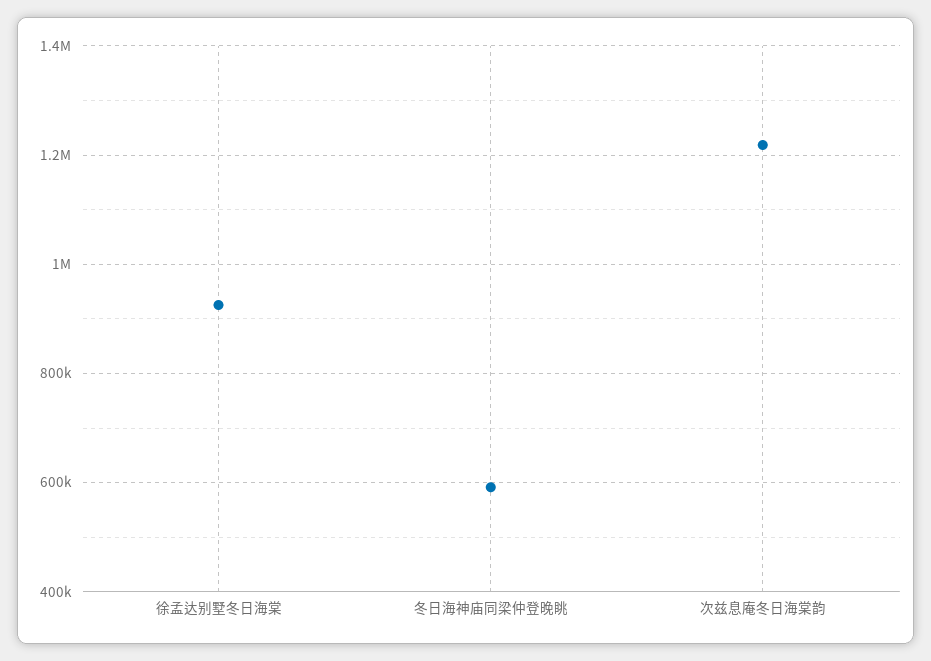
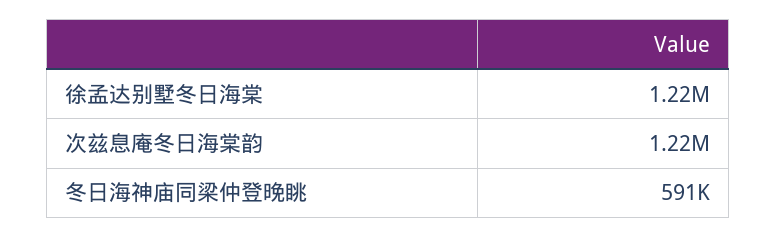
徐孟达别墅冬日海棠: 920000 -> 1220000

